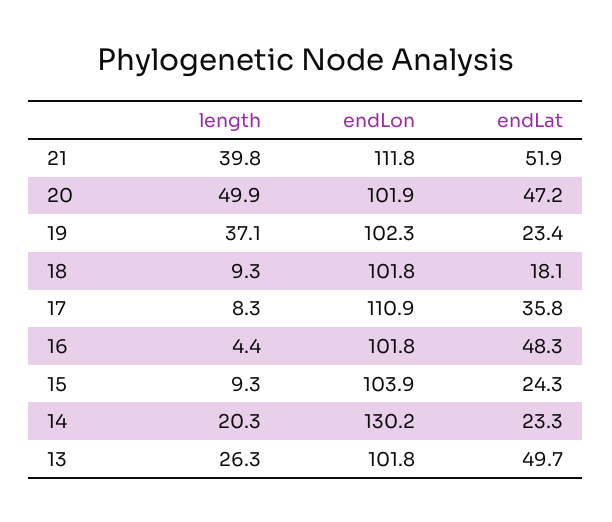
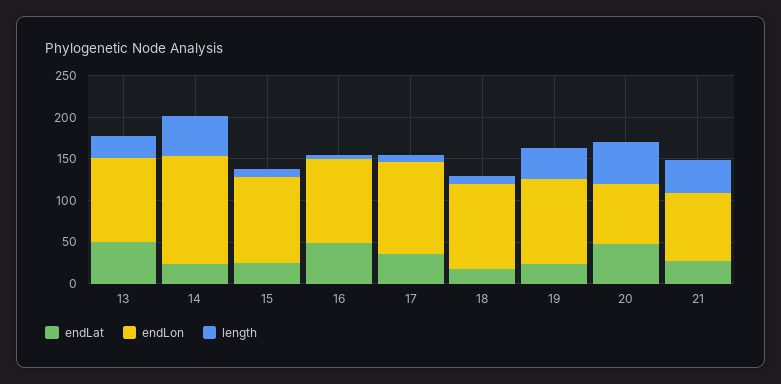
endLon, 21: 111.8 -> 80
endLat, 21: 51.9 -> 30
endLon, 20: 101.9 -> 70
length, 14: 20.3 -> 50

